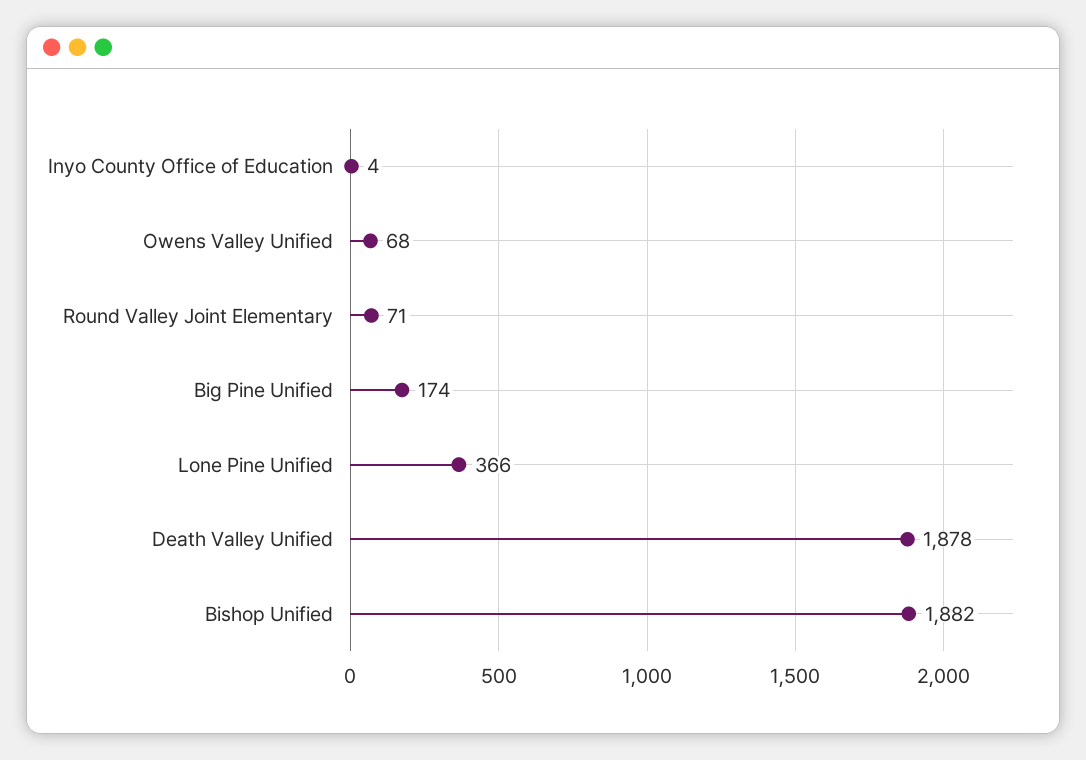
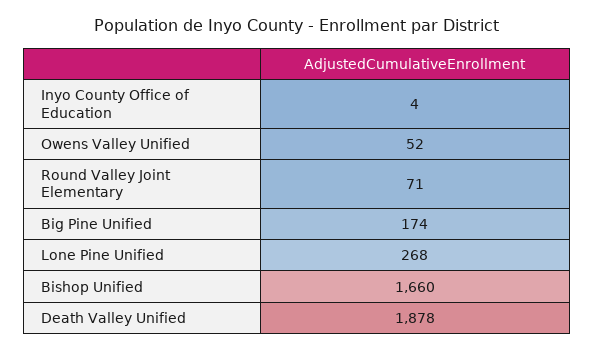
Owens Valley Unified: 68 -> 52
Lone Pine Unified: 366 -> 268
Bishop Unified: 1882 -> 1660

